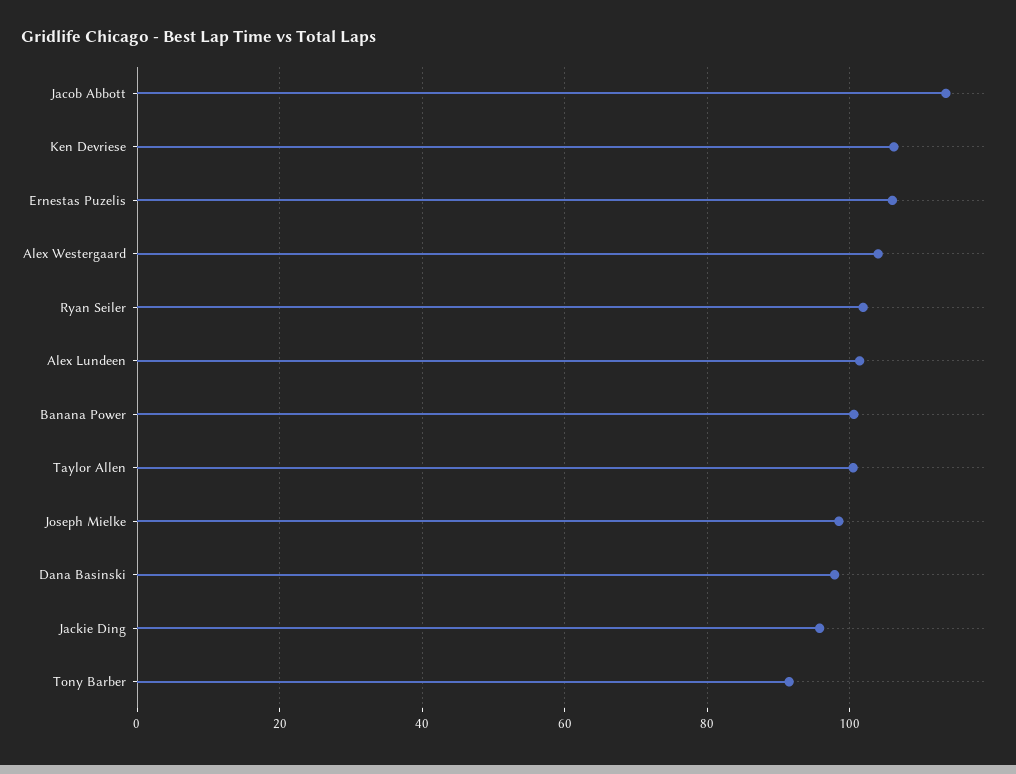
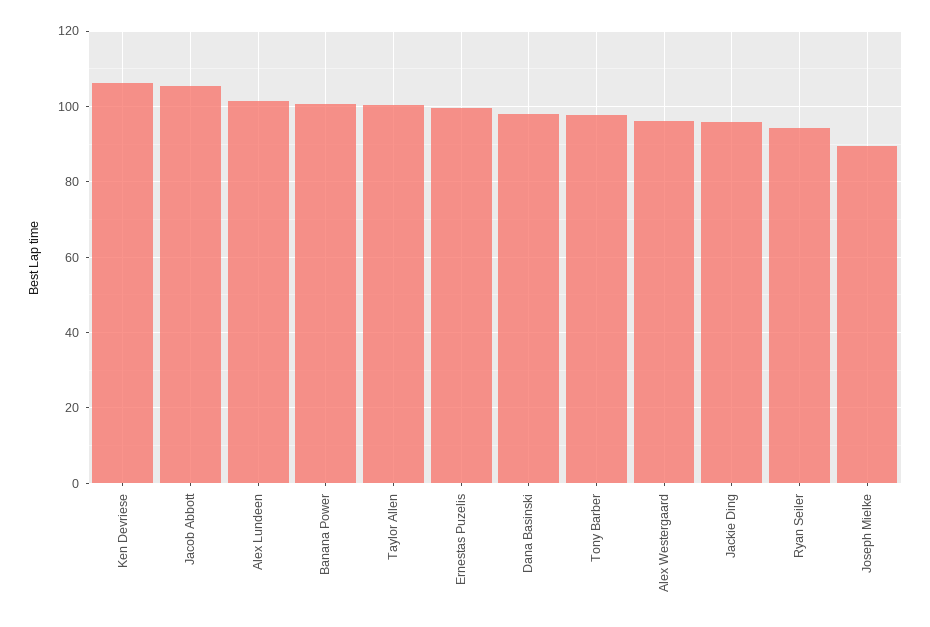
Jacob Abbott: 114 -> 106
Ernestas Puzelis: 106 -> 100
Alex Westergaard: 104 -> 96
Ryan Seiler: 102 -> 94
Joseph Mielke: 98 -> 90
Tony Barber: 92 -> 98

